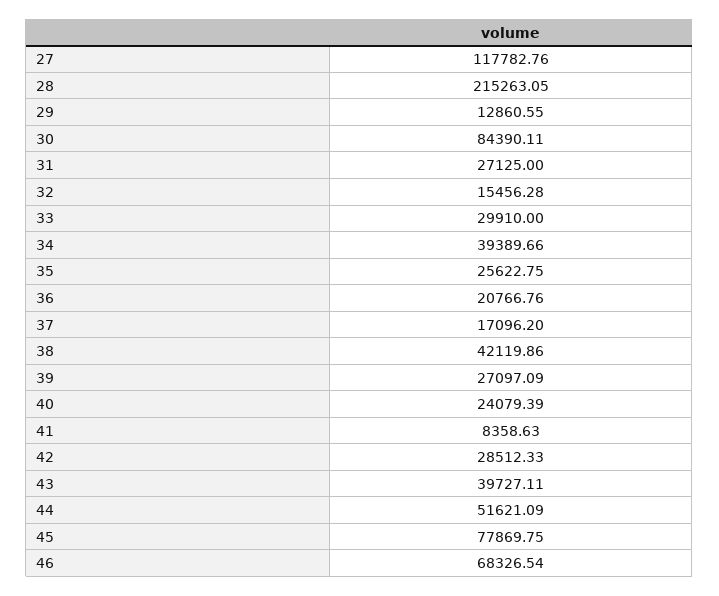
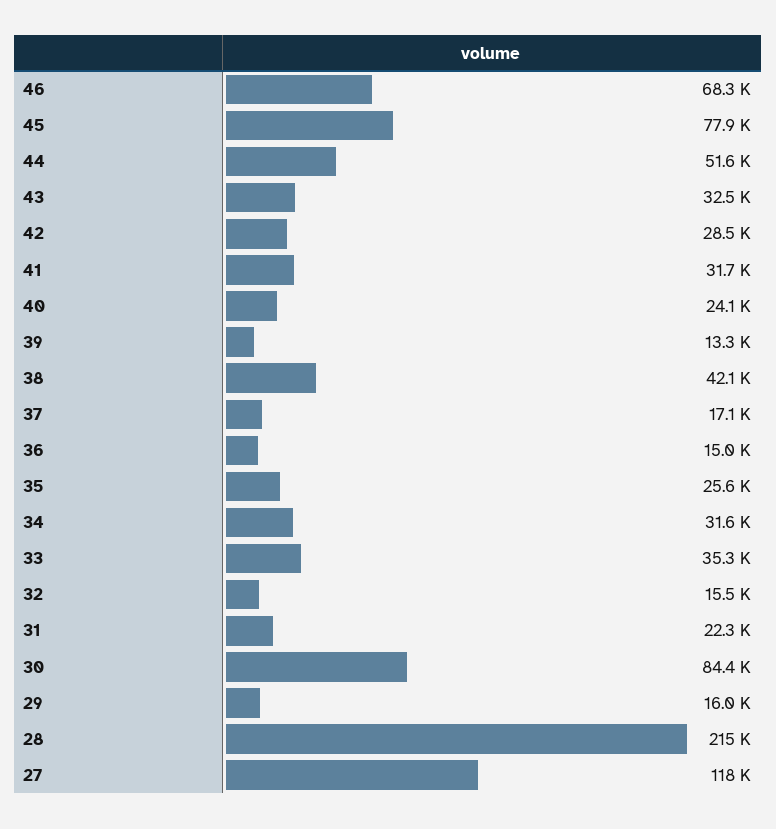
29: 12860.55 -> 16000
31: 27125 -> 22300
33: 29910 -> 35300
34: 39389.66 -> 31600
36: 20766.76 -> 15000
39: 27097.09 -> 13300
41: 8358.63 -> 31700
43: 39727.11 -> 32500

